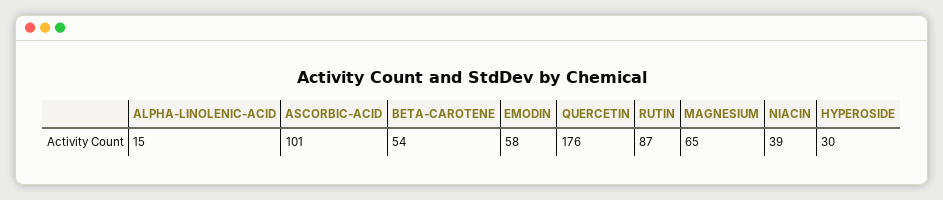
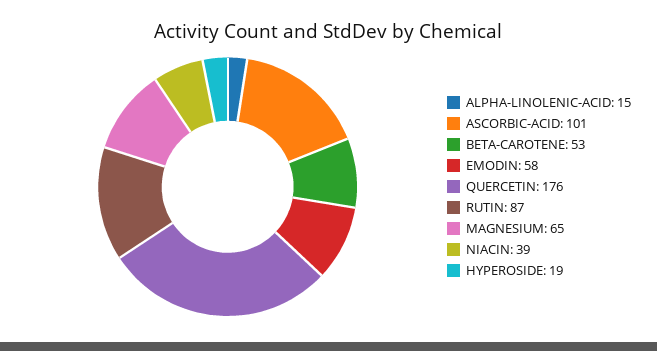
BETA-CAROTENE: 54 -> 53
HYPEROSIDE: 30 -> 19

